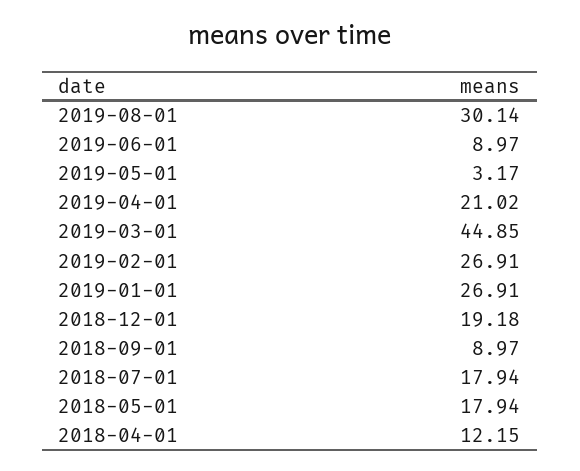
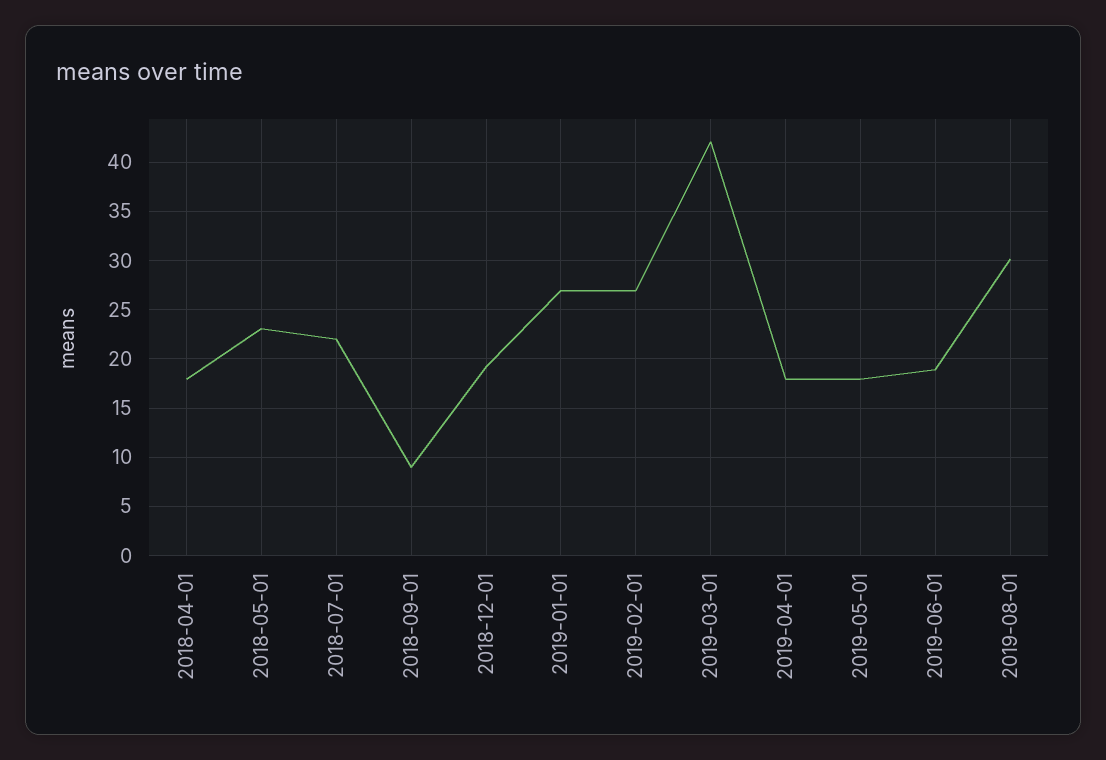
2019-06-01: 8.97 -> 19
2019-05-01: 3.17 -> 18
2019-04-01: 21.02 -> 18
2019-03-01: 44.85 -> 42
2018-07-01: 17.94 -> 22
2018-05-01: 17.94 -> 23
2018-04-01: 12.15 -> 18

